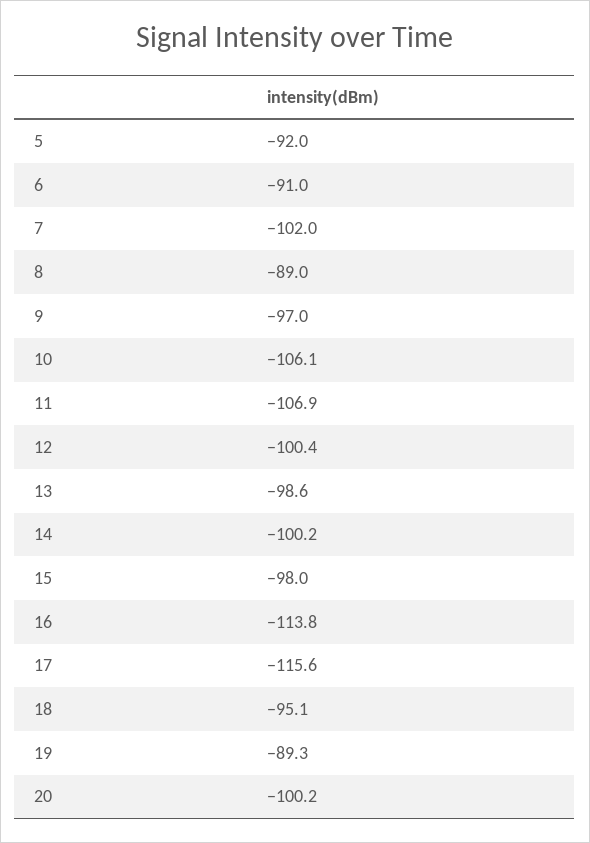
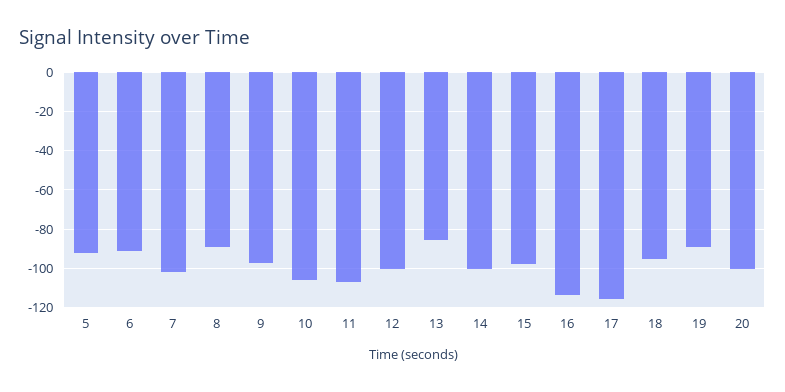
13: -98.6 -> -85

